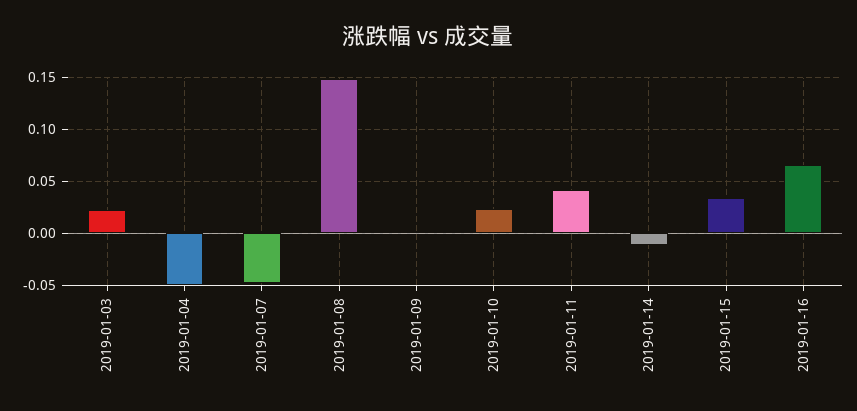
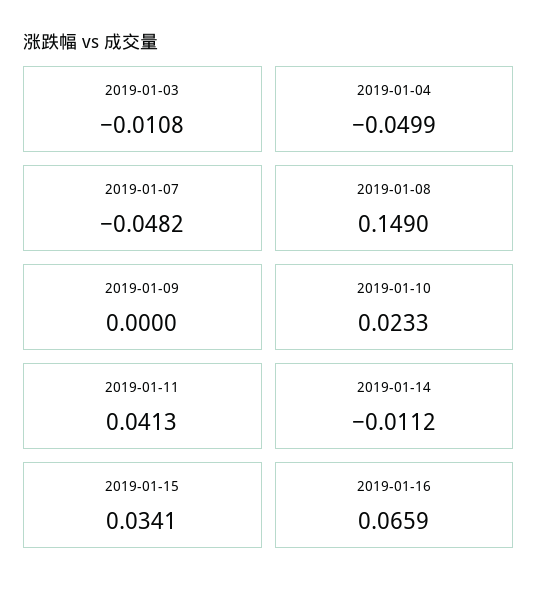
2019-01-03: 0.02 -> -0.0108

